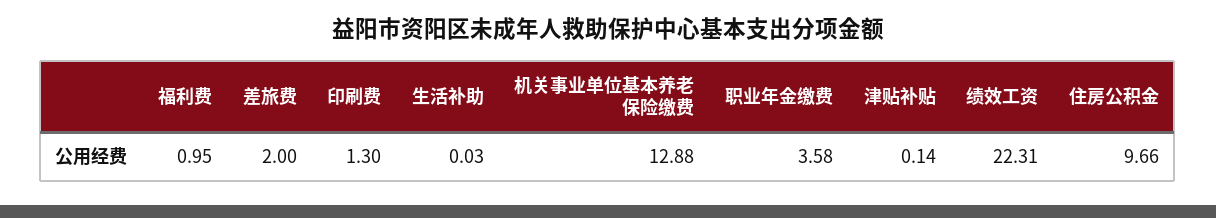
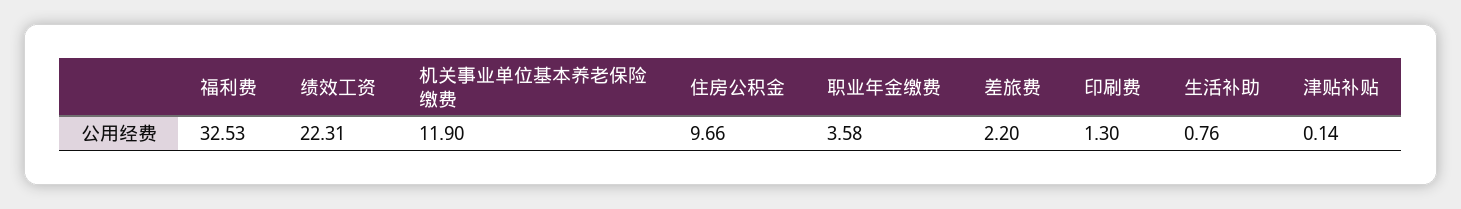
福利费: 0.95 -> 32.53
差旅费: 2 -> 2.2
生活补助: 0.03 -> 0.76
机关事业单位基本养老保险缴费: 12.88 -> 11.9

